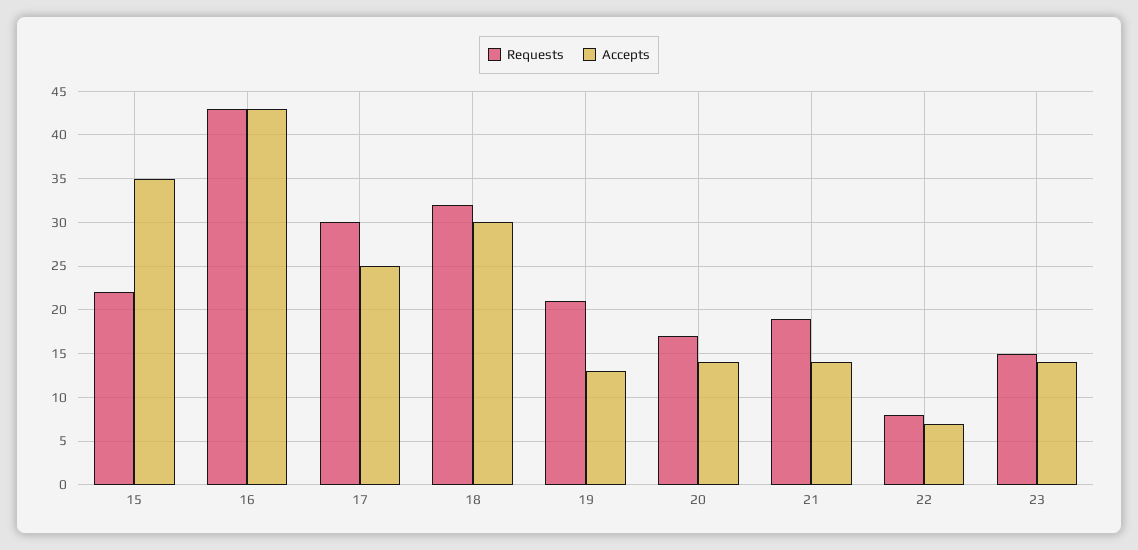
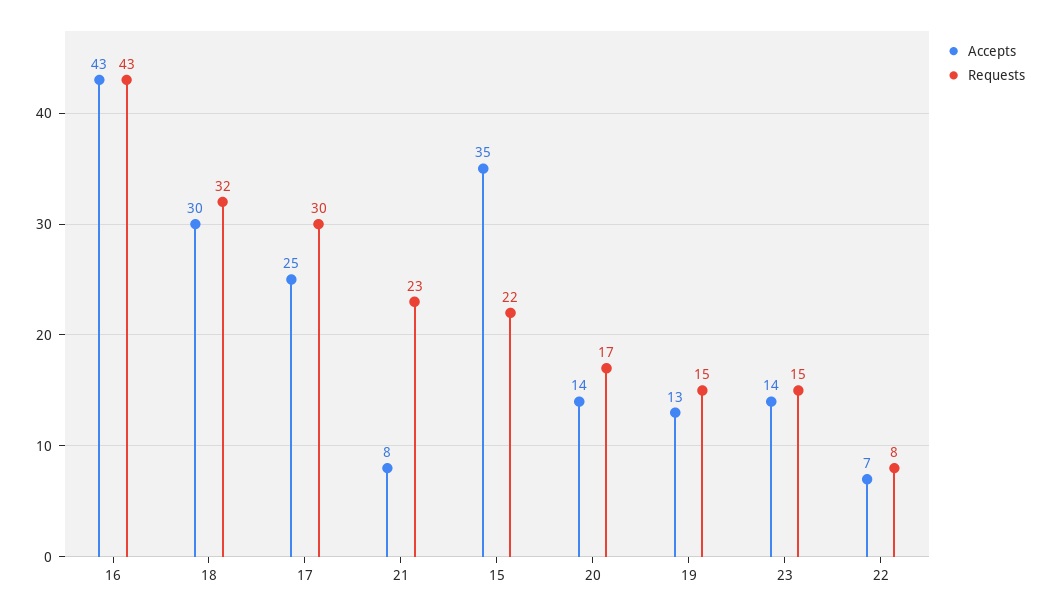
Requests, 19: 21 -> 15
Requests, 21: 19 -> 23
Accepts, 21: 14 -> 8

